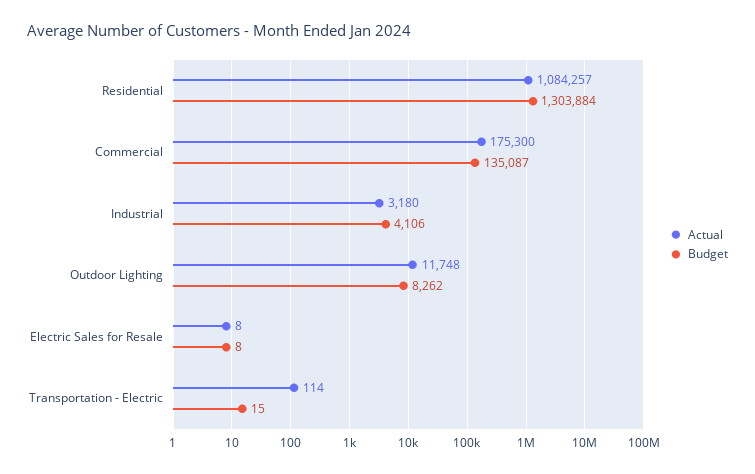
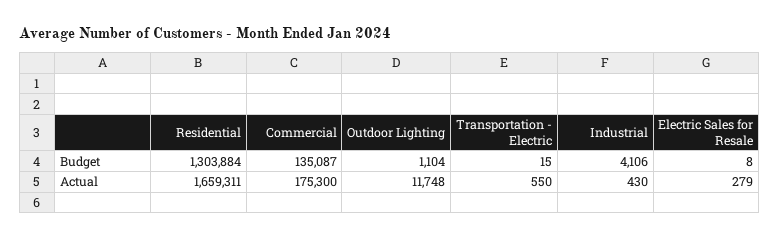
Actual, Residential: 1084257 -> 1659311
Actual, Industrial: 3180 -> 430
Budget, Outdoor Lighting: 8262 -> 1104
Actual, Electric Sales for Resale: 8 -> 279
Actual, Transportation - Electric: 114 -> 550

